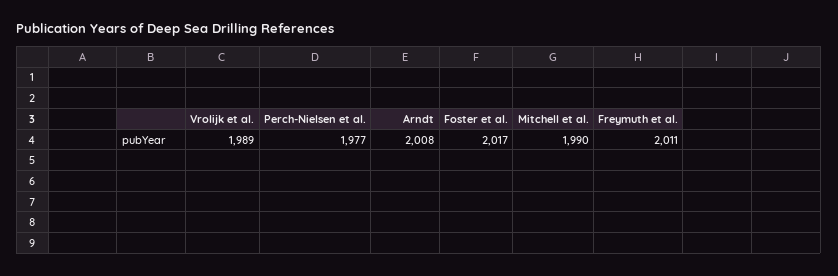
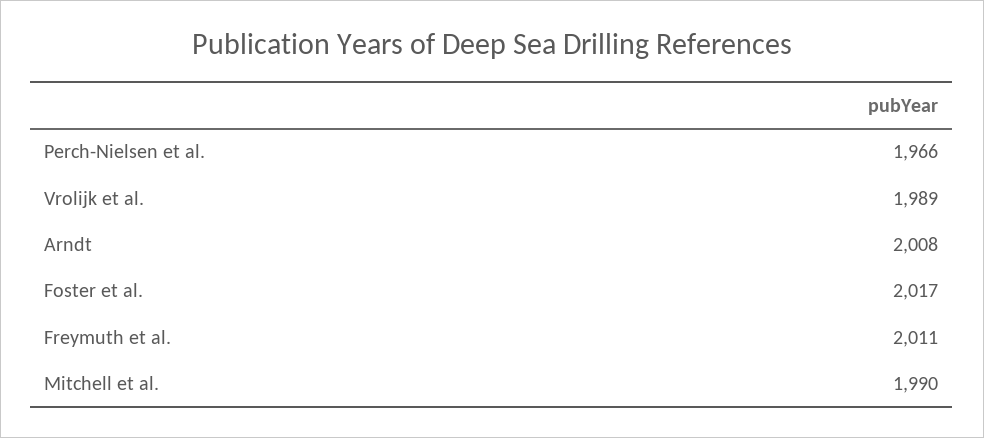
Perch-Nielsen et al.: 1977 -> 1966

